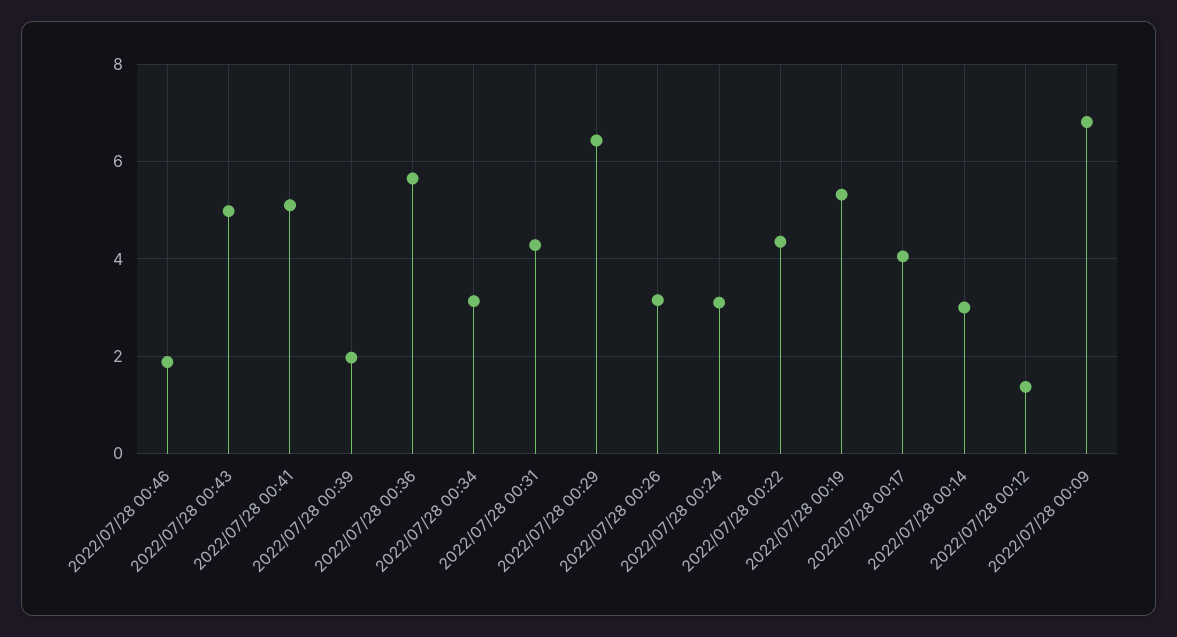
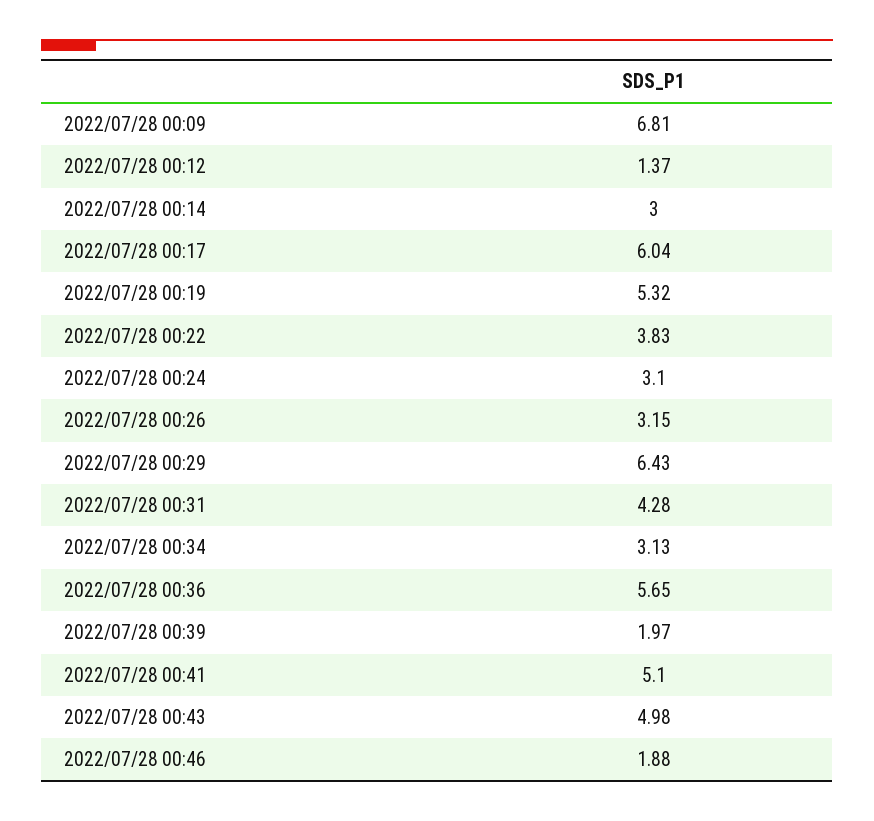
2022/07/28 00:22: 4.4 -> 3.83
2022/07/28 00:17: 4 -> 6.04

